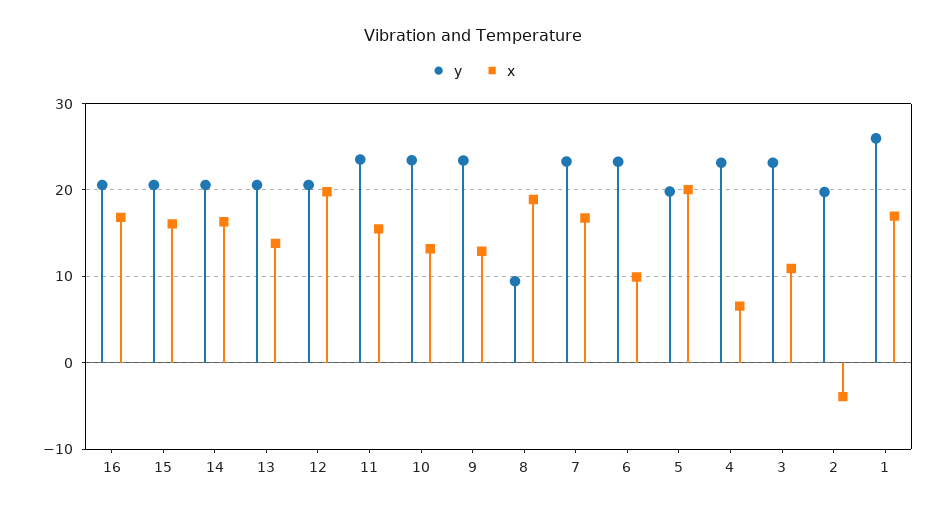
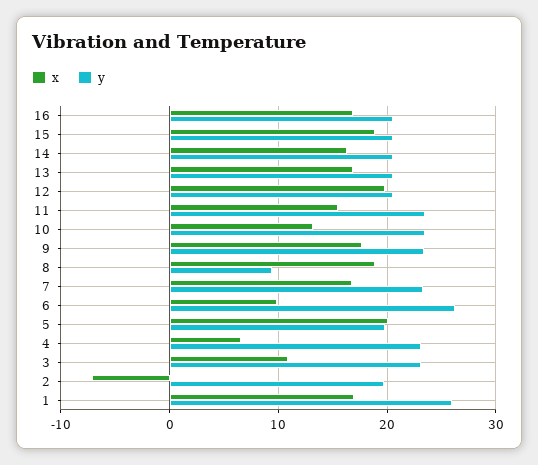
x, 15: 16 -> 19
x, 13: 14 -> 17
x, 9: 13 -> 18
y, 6: 23 -> 26
x, 2: -4 -> -7

